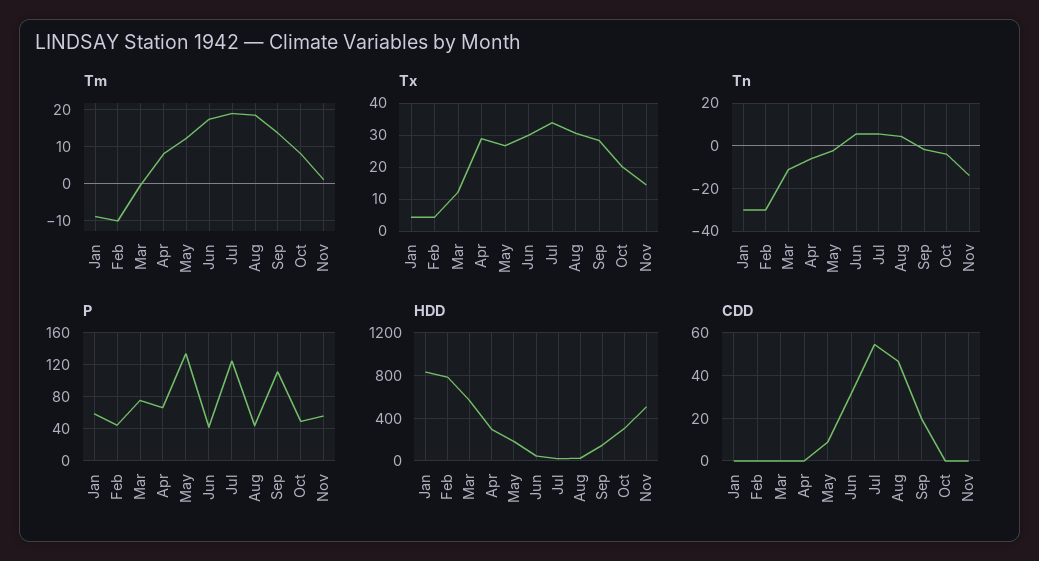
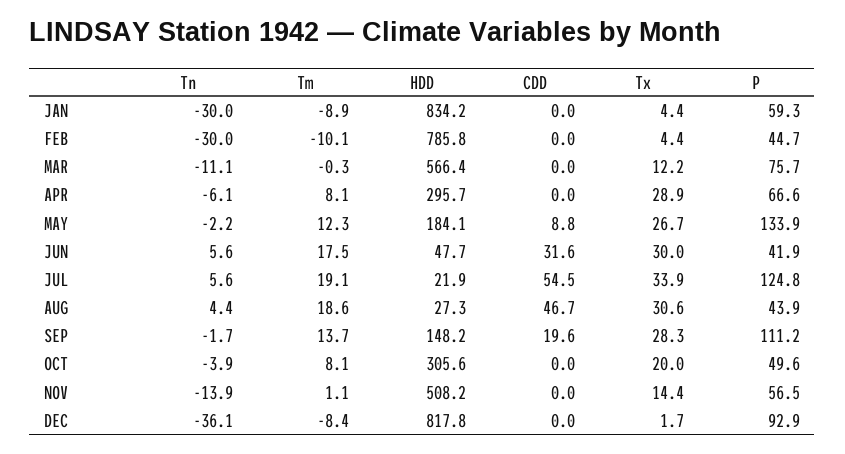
Tn, DEC: none -> -36.1
Tm, DEC: none -> -8.4
HDD, DEC: none -> 817.8
CDD, DEC: none -> 0
Tx, DEC: none -> 1.7
P, DEC: none -> 92.9

